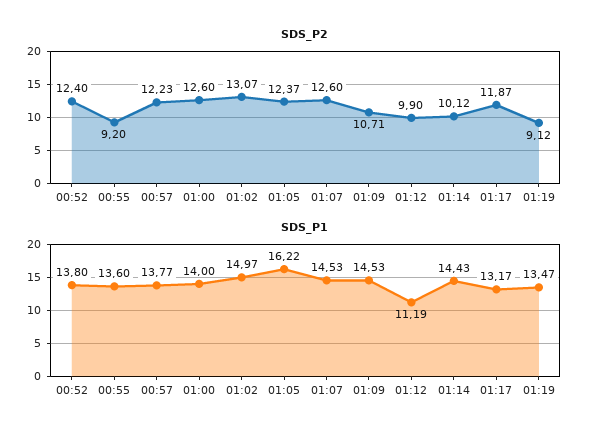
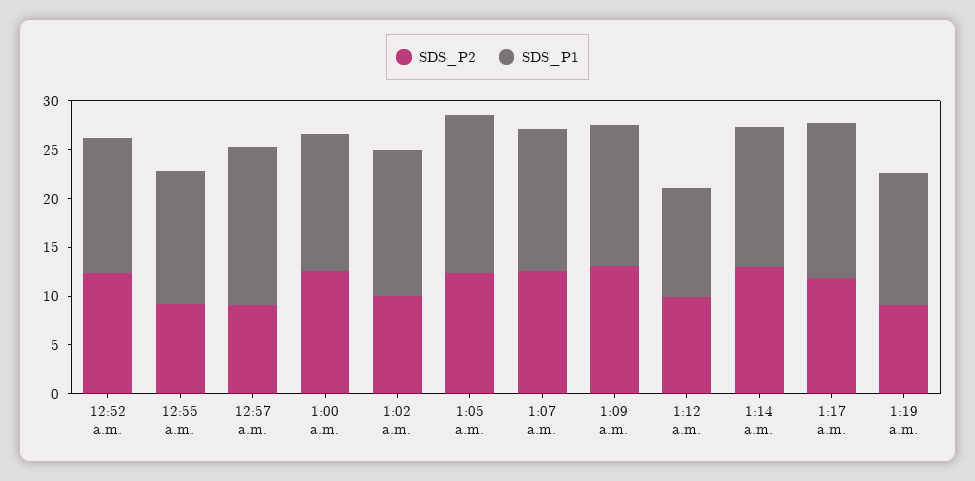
SDS_P2, 00:57: 12.23 -> 9
SDS_P2, 01:02: 13.07 -> 10
SDS_P2, 01:09: 10.71 -> 13
SDS_P2, 01:14: 10.12 -> 13
SDS_P1, 00:57: 13.77 -> 16
SDS_P1, 01:17: 13.17 -> 16

